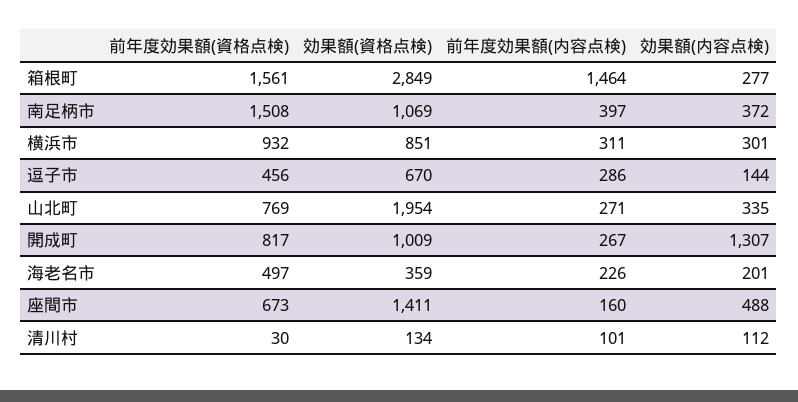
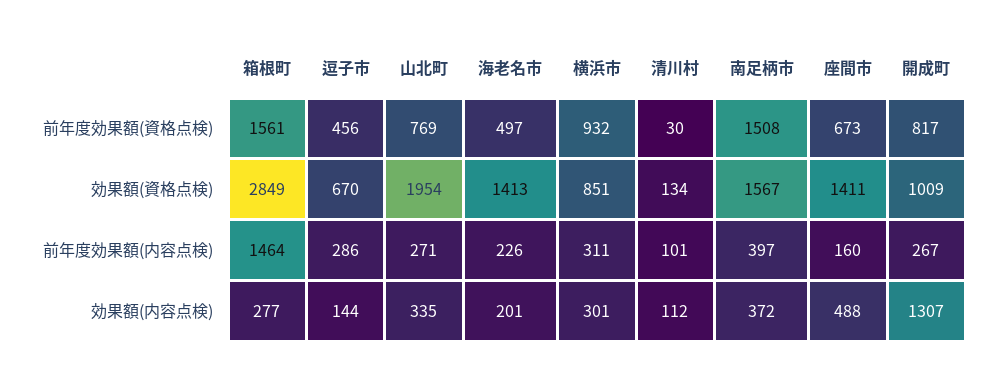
効果額(資格点検), 南足柄市: 1069 -> 1567
効果額(資格点検), 海老名市: 359 -> 1413

